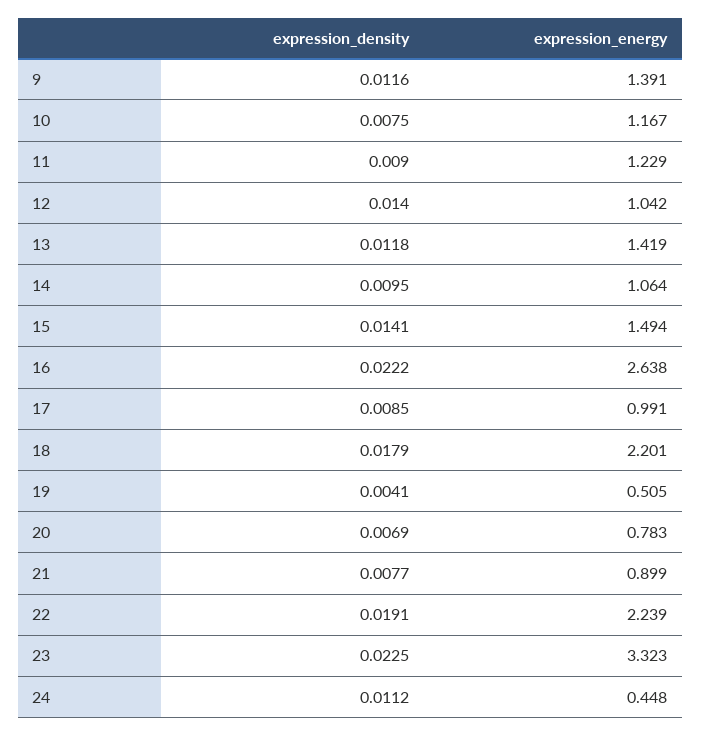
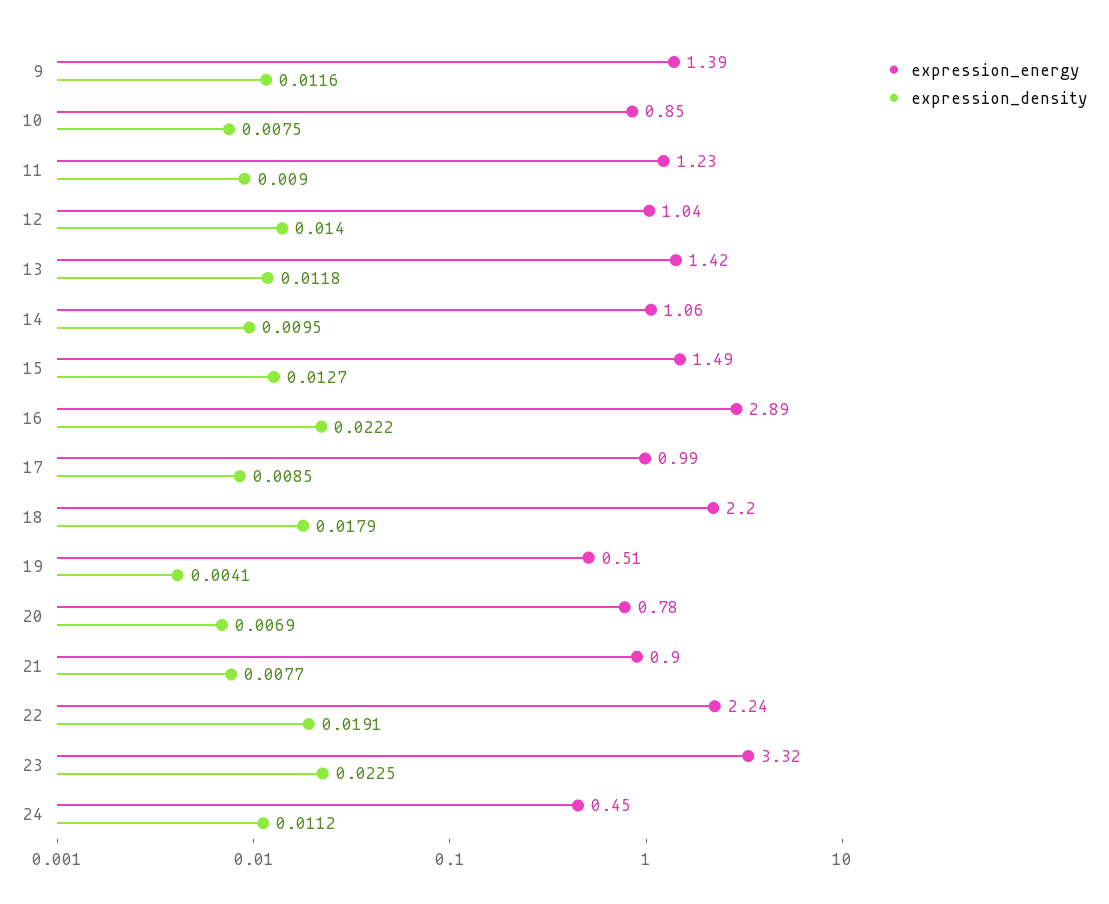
expression_energy, 10: 1.167 -> 0.85
expression_density, 15: 0.0141 -> 0.0127
expression_energy, 16: 2.638 -> 2.89

